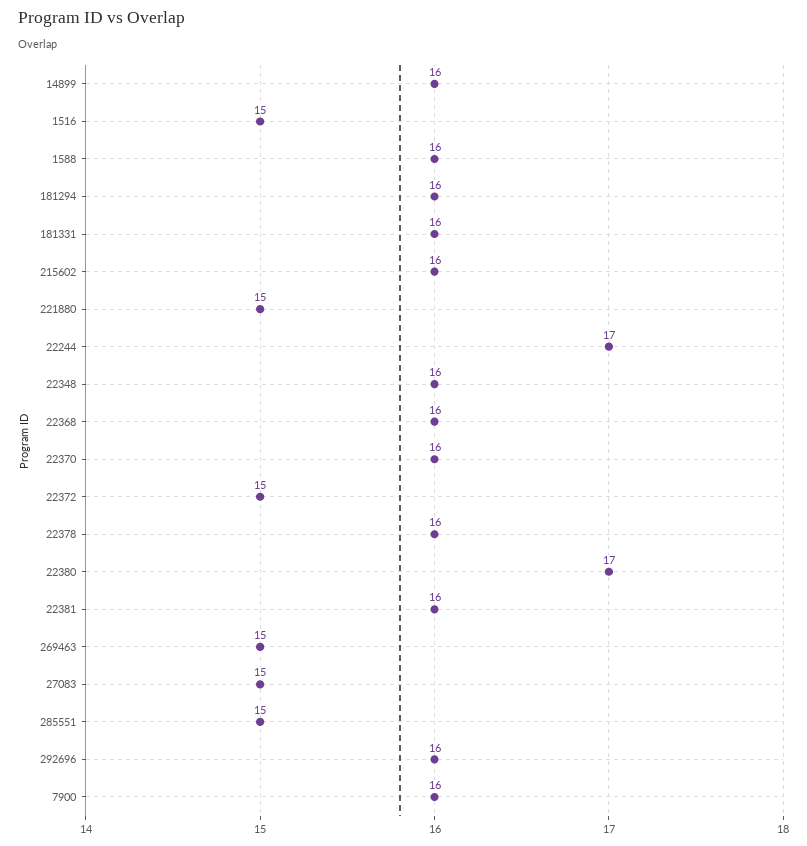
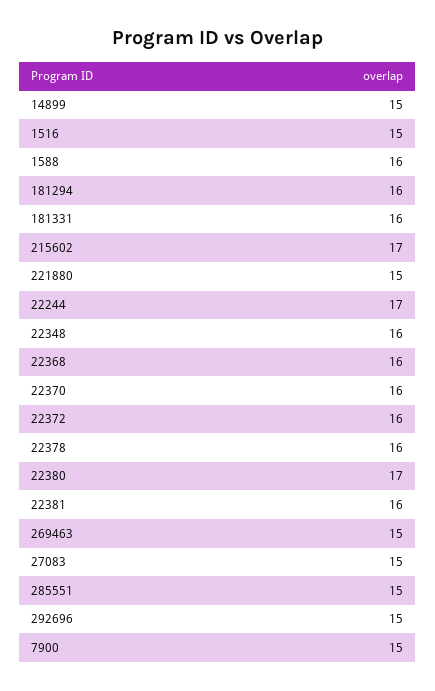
14899: 16 -> 15
215602: 16 -> 17
22372: 15 -> 16
292696: 16 -> 15
7900: 16 -> 15

